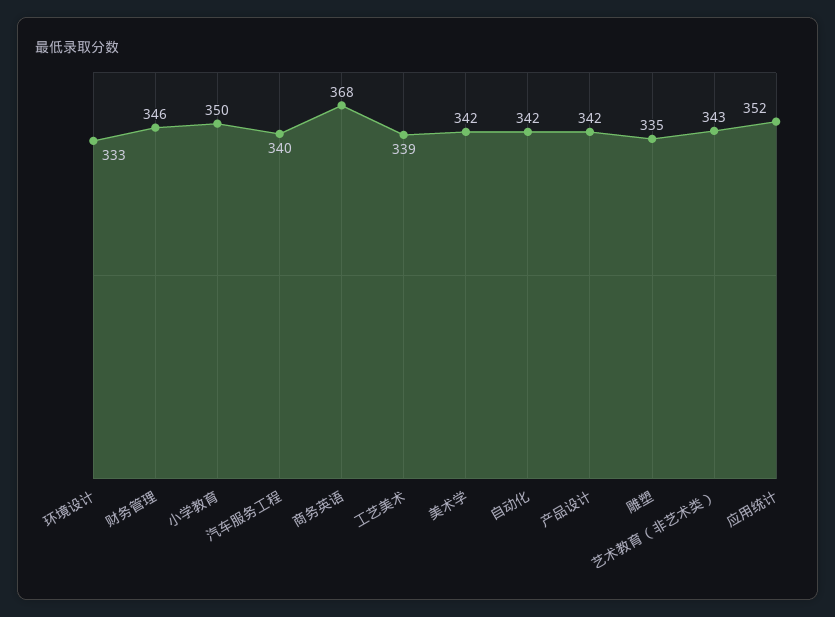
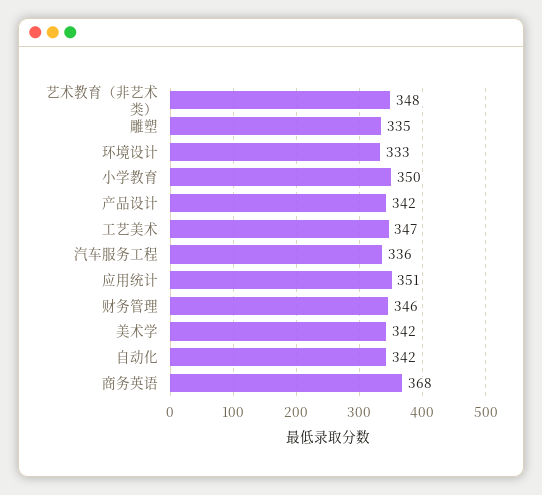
汽车服务工程: 340 -> 336
工艺美术: 339 -> 347
艺术教育（非艺术类）: 343 -> 348
应用统计: 352 -> 351

